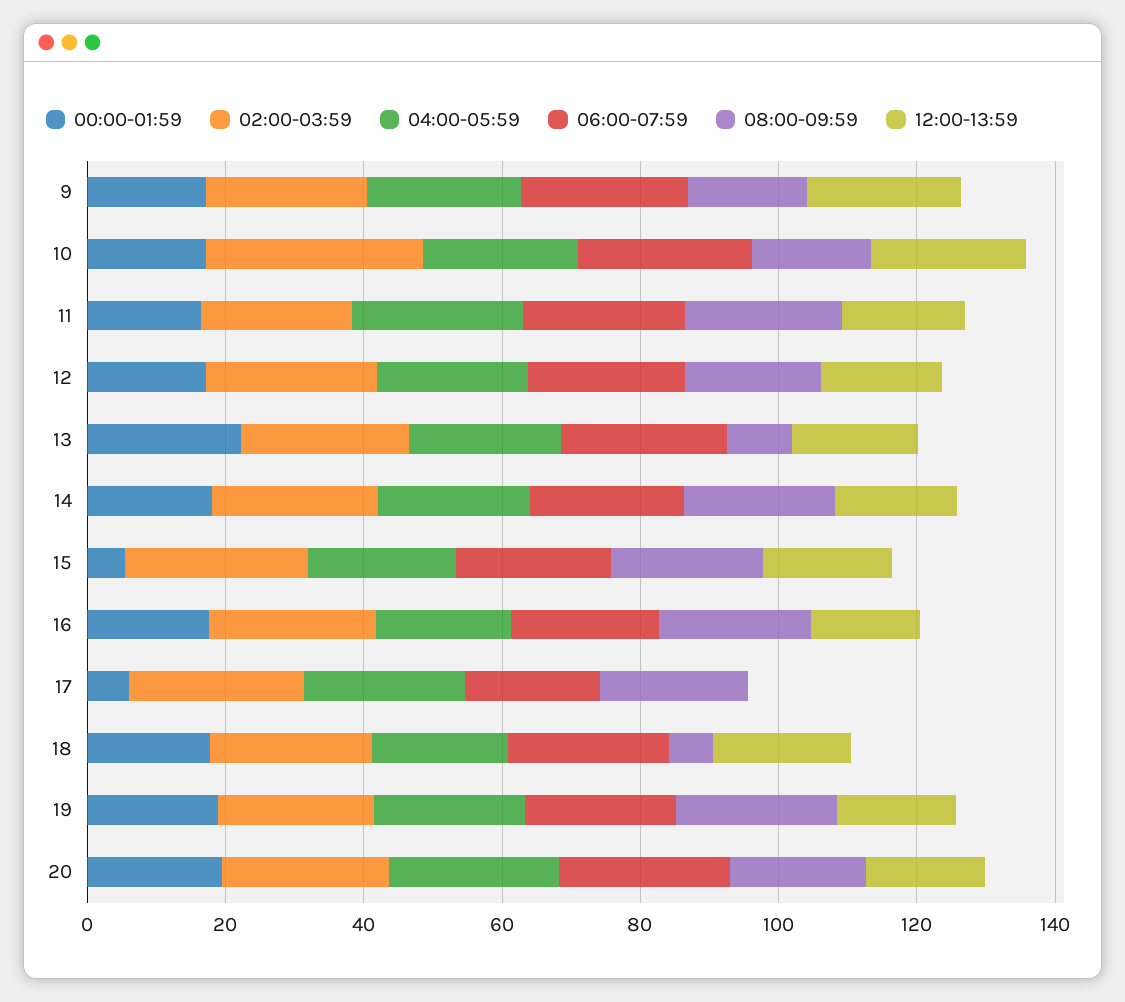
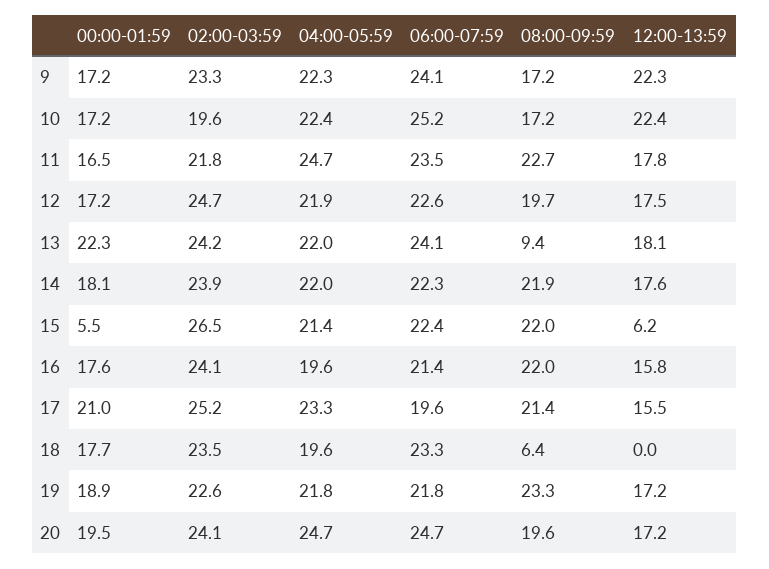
02:00-03:59, 10: 30 -> 19.6
12:00-13:59, 15: 20 -> 6.2
00:00-01:59, 17: 5 -> 21
12:00-13:59, 17: 0 -> 15.5
12:00-13:59, 18: 20 -> 0

